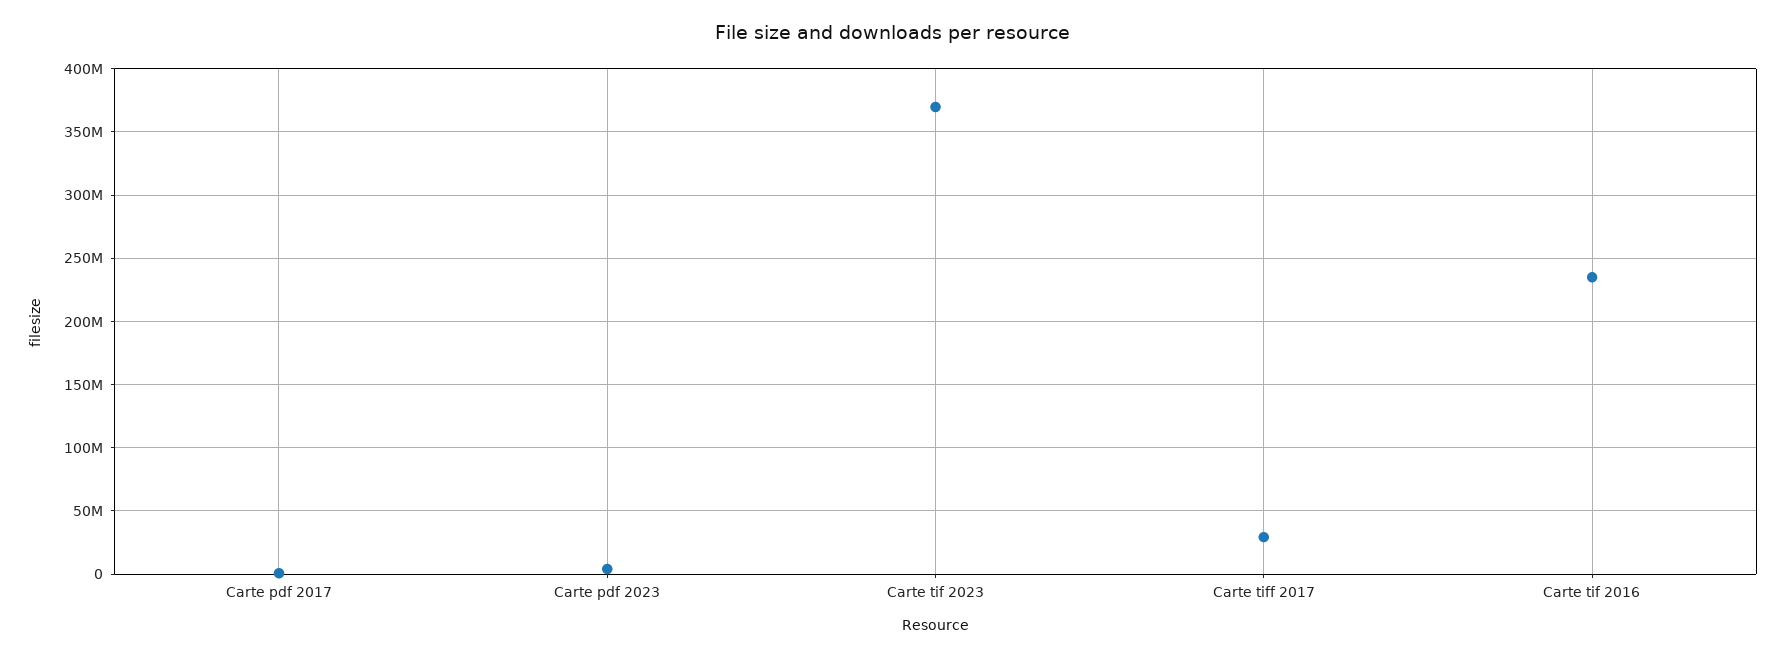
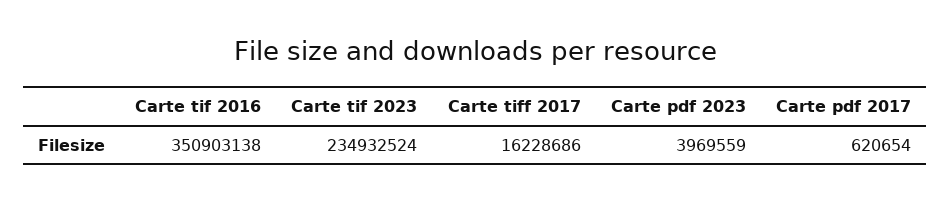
Carte tif 2023: 370000000 -> 234932524
Carte tiff 2017: 30000000 -> 16228686
Carte tif 2016: 235000000 -> 350903138

